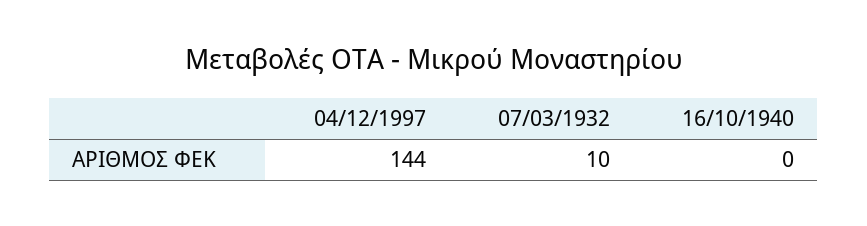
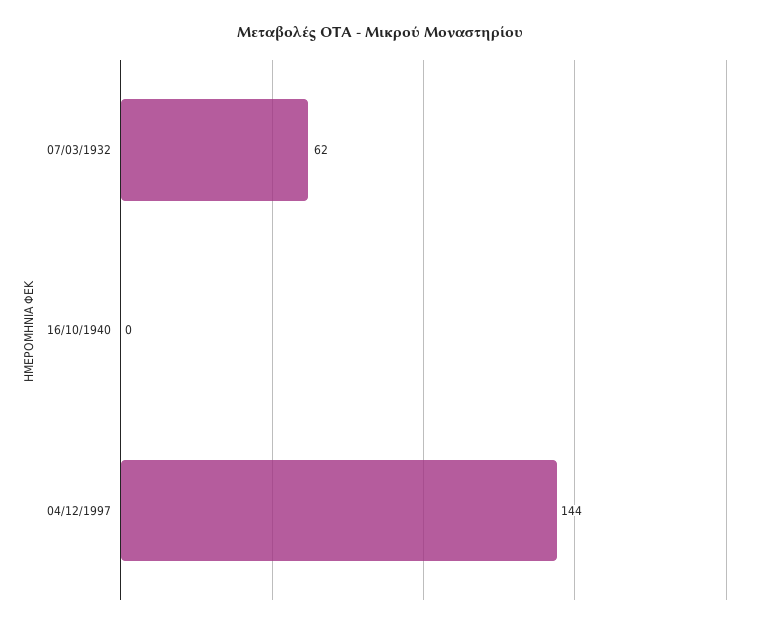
07/03/1932: 10 -> 62

